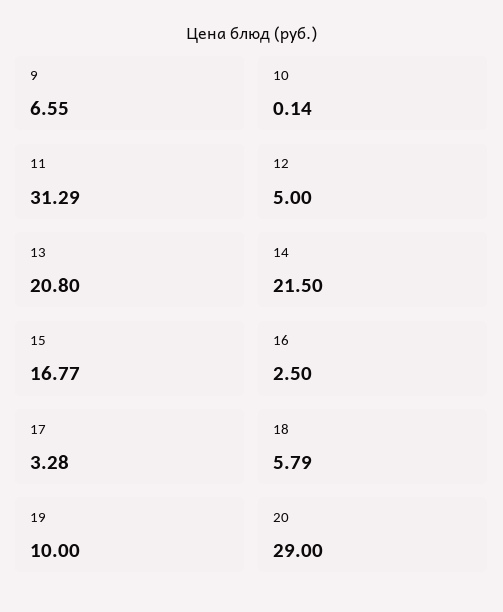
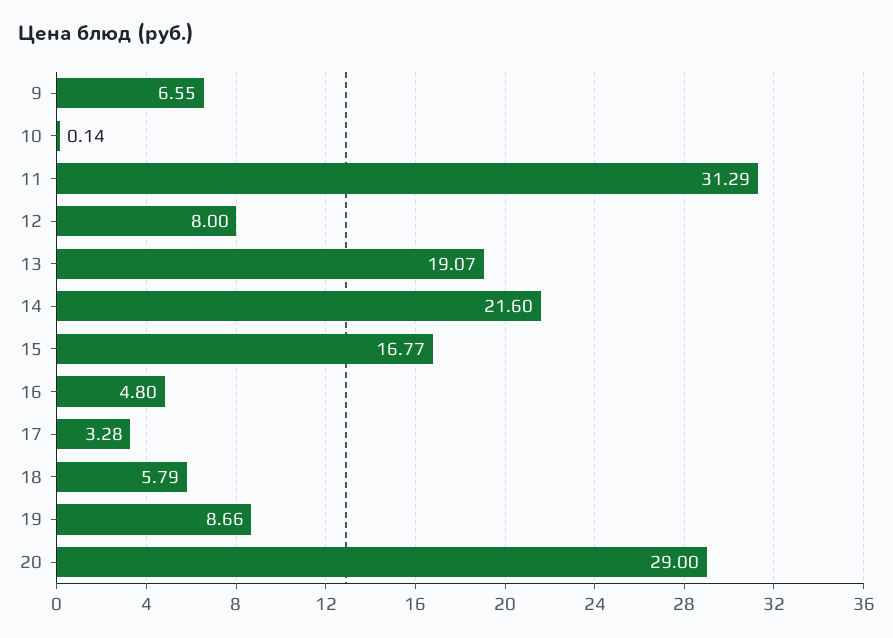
12: 5 -> 8
13: 20.8 -> 19.07
14: 21.5 -> 21.6
16: 2.5 -> 4.8
19: 10 -> 8.66

